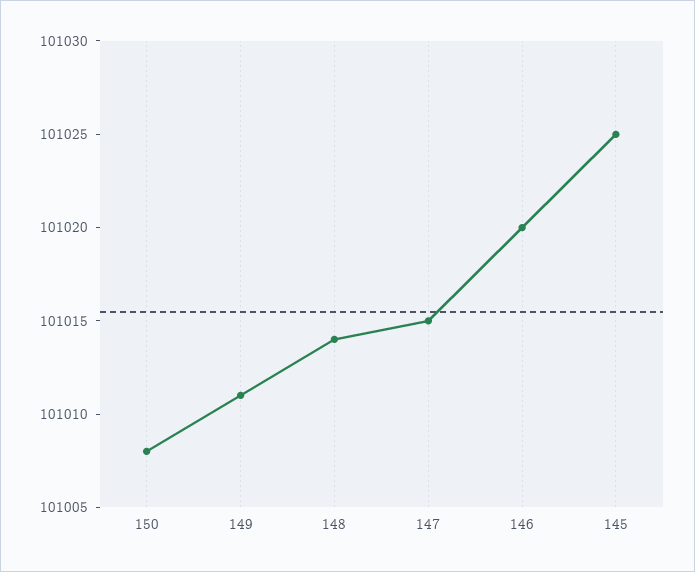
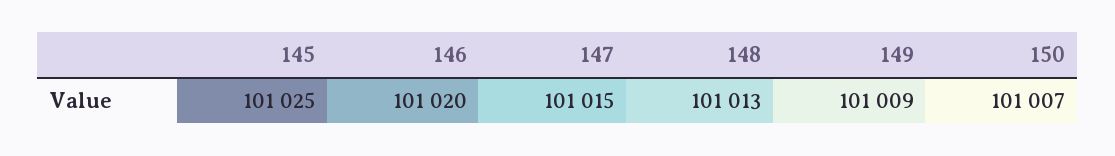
150: 101008 -> 101007
149: 101011 -> 101009
148: 101014 -> 101013

